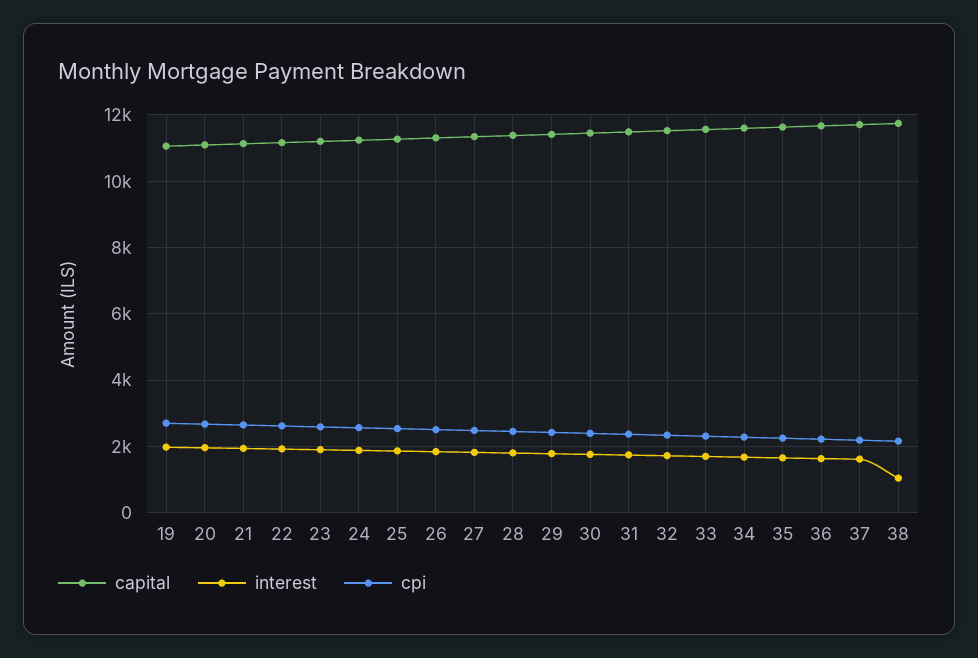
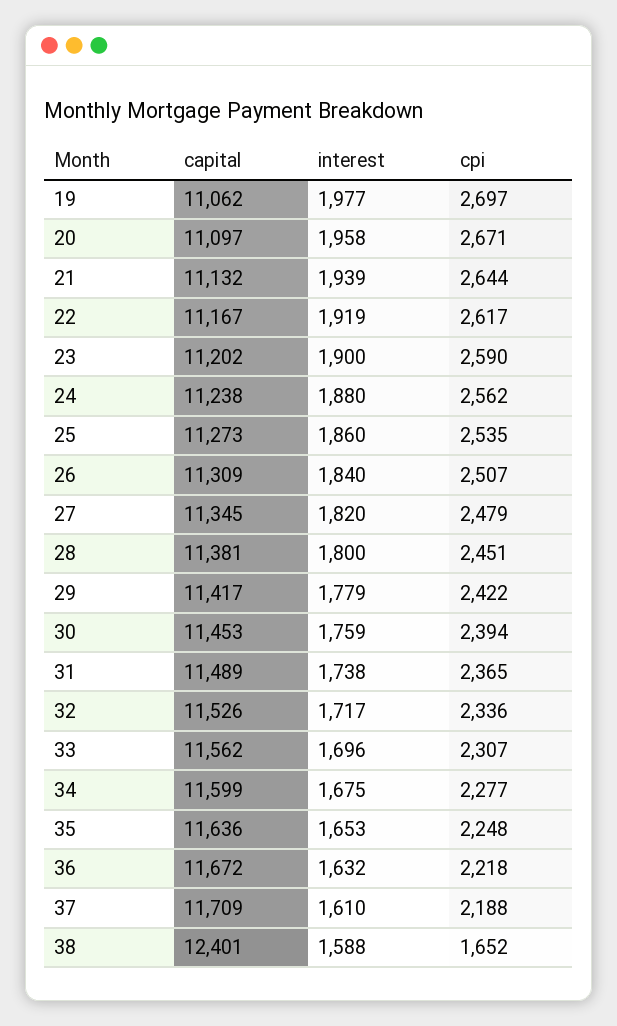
capital, 38: 11800 -> 12401
interest, 38: 1000 -> 1588
cpi, 38: 2200 -> 1652

